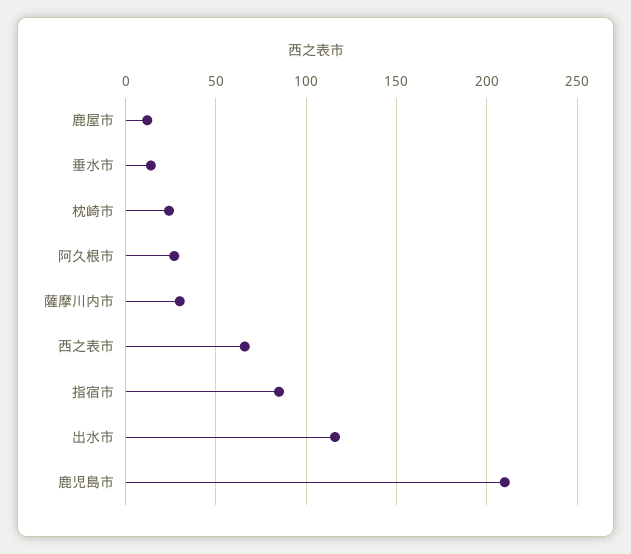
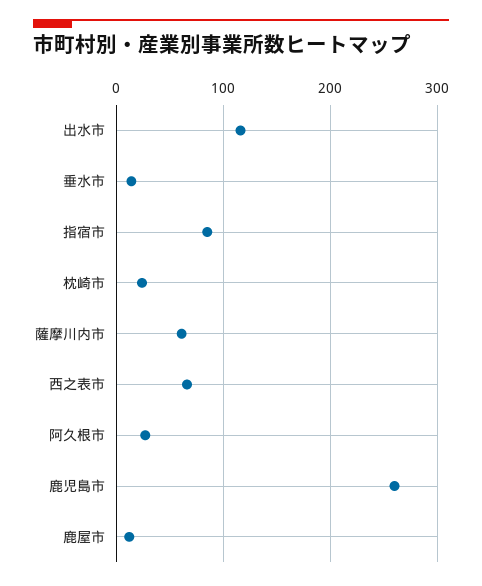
薩摩川内市: 30 -> 60
鹿児島市: 210 -> 260

